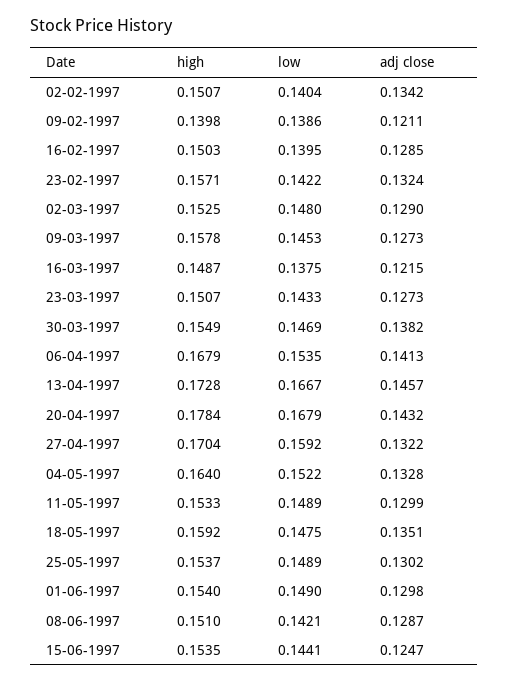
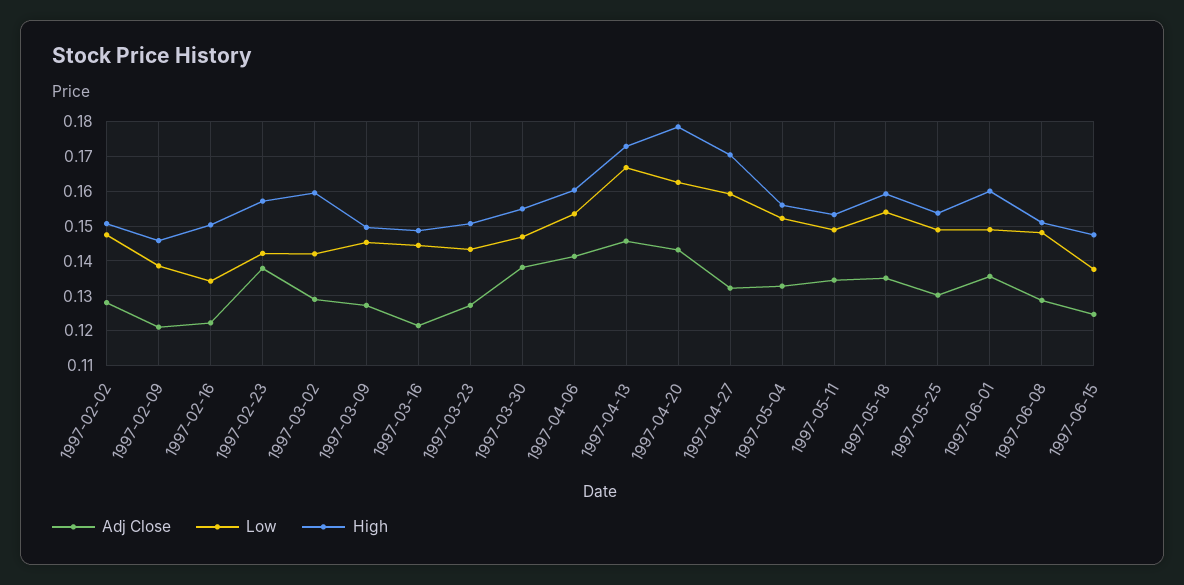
low, 02-02-1997: 0.1404 -> 0.148
adj close, 02-02-1997: 0.1342 -> 0.128
high, 09-02-1997: 0.1398 -> 0.146
low, 16-02-1997: 0.1395 -> 0.134
adj close, 16-02-1997: 0.1285 -> 0.122
adj close, 23-02-1997: 0.1324 -> 0.138
high, 02-03-1997: 0.1525 -> 0.16
low, 02-03-1997: 0.148 -> 0.142
high, 09-03-1997: 0.1578 -> 0.15
low, 16-03-1997: 0.1375 -> 0.144
high, 06-04-1997: 0.1679 -> 0.16
low, 20-04-1997: 0.1679 -> 0.162
high, 04-05-1997: 0.164 -> 0.156
adj close, 11-05-1997: 0.1299 -> 0.134
low, 18-05-1997: 0.1475 -> 0.154
high, 01-06-1997: 0.154 -> 0.16
adj close, 01-06-1997: 0.1298 -> 0.136
low, 08-06-1997: 0.1421 -> 0.148
high, 15-06-1997: 0.1535 -> 0.148
low, 15-06-1997: 0.1441 -> 0.138

